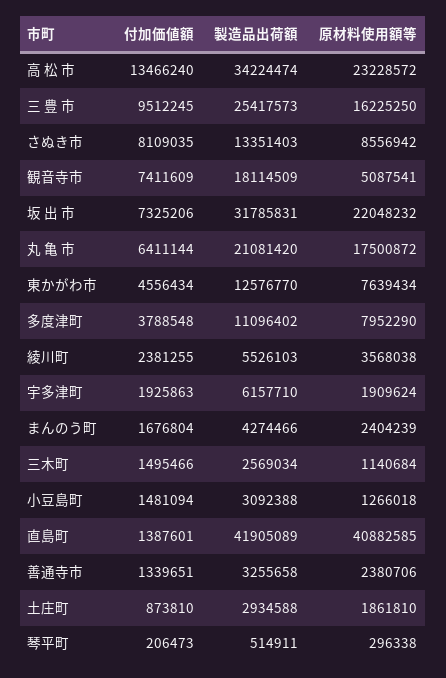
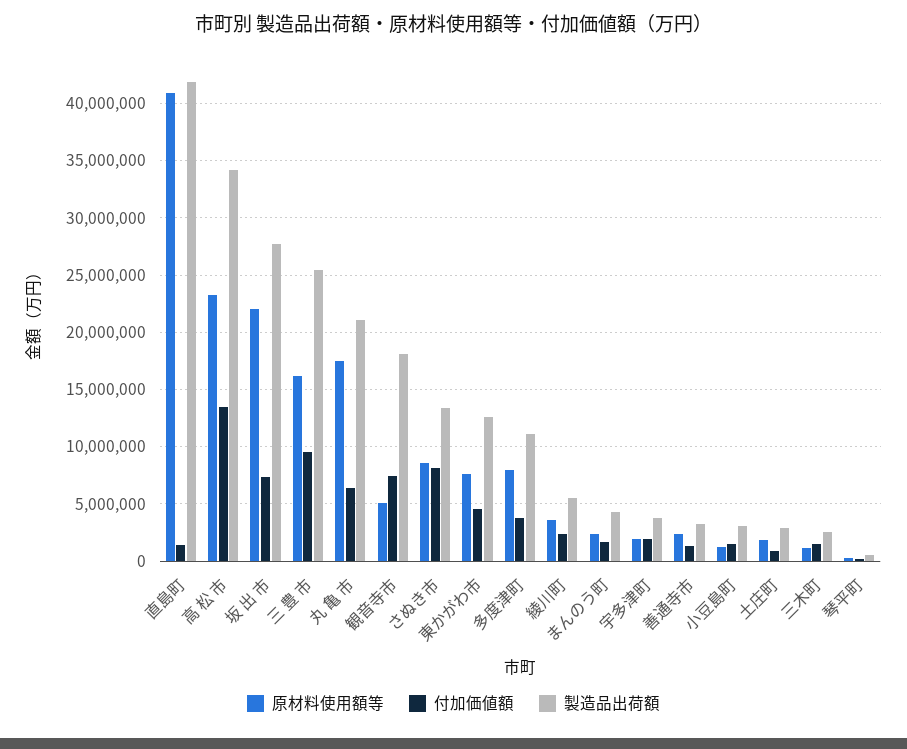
製造品出荷額, 坂 出 市: 31785831 -> 28000000
製造品出荷額, 宇多津町: 6157710 -> 4000000

